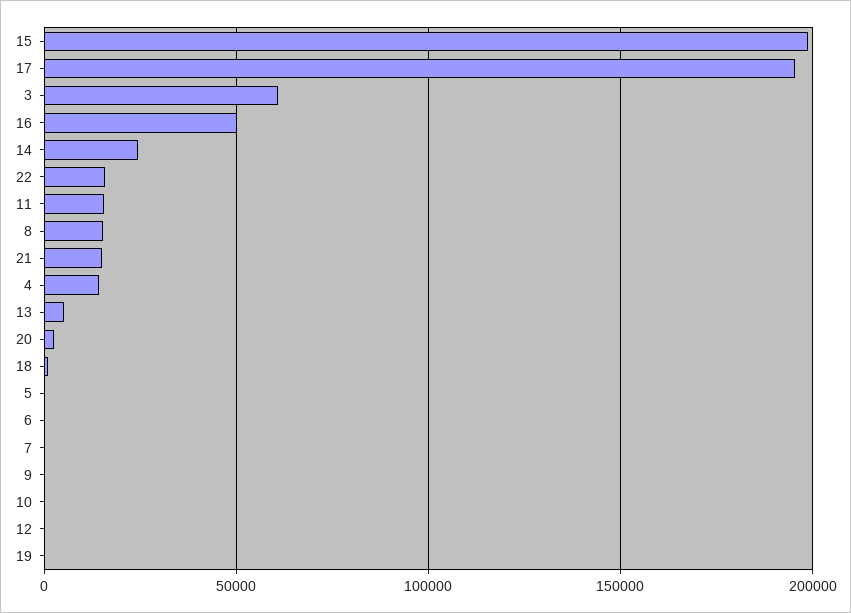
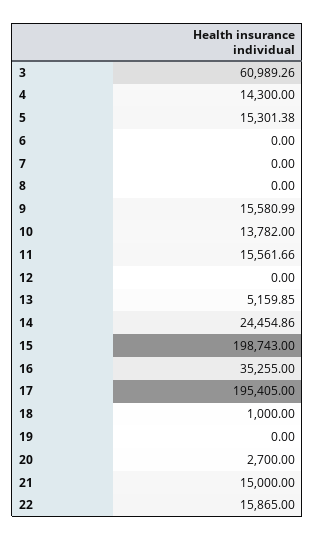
16: 50000 -> 35255
8: 15000 -> 0
5: 0 -> 15301.38
9: 0 -> 15580.99
10: 0 -> 13782

